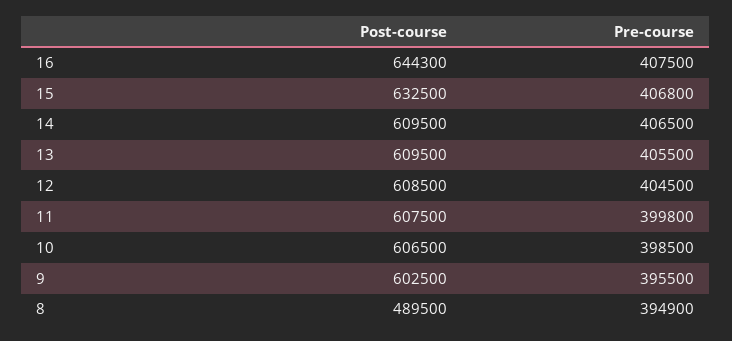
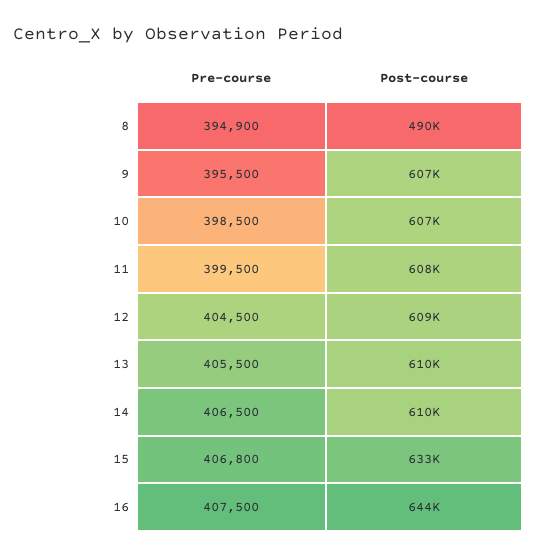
Pre-course, 11: 399800 -> 399500
Post-course, 9: 602500 -> 607000

